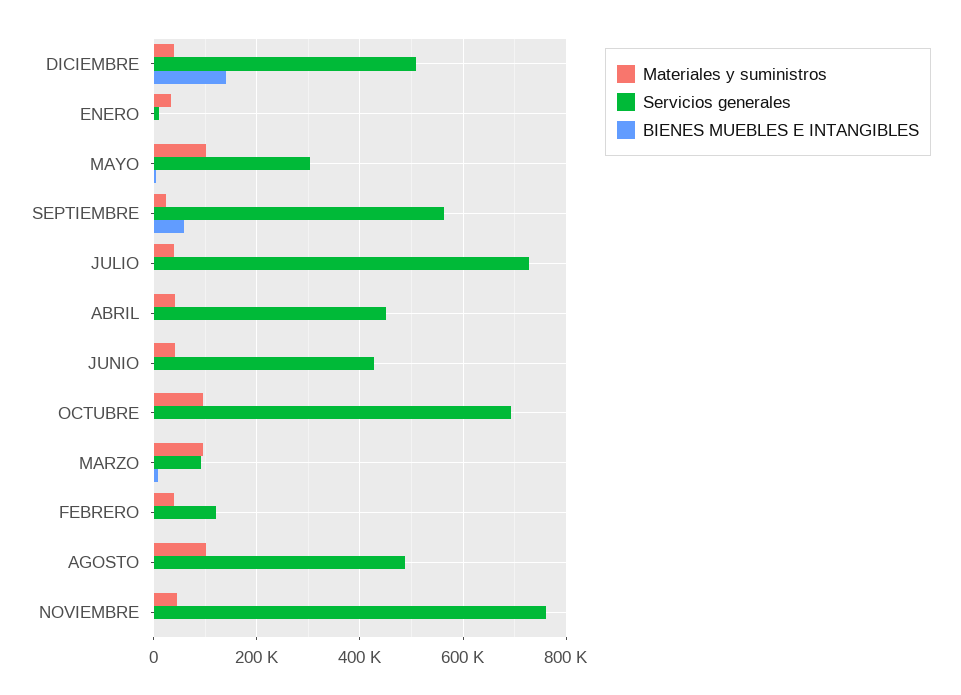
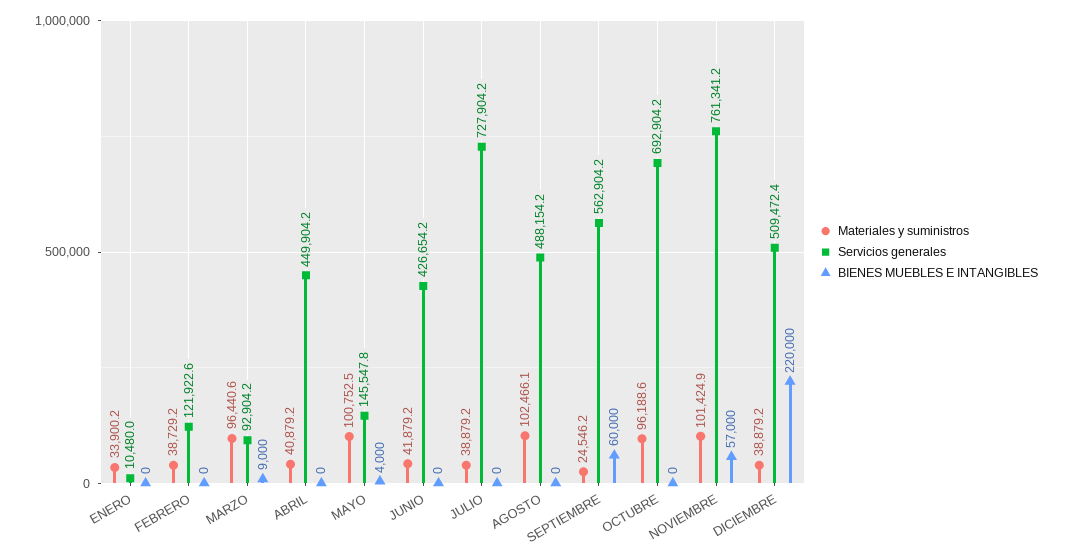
BIENES MUEBLES E INTANGIBLES, DICIEMBRE: 140000 -> 220000
Servicios generales, MAYO: 300000 -> 145547.8
Materiales y suministros, NOVIEMBRE: 40000 -> 101424.9
BIENES MUEBLES E INTANGIBLES, NOVIEMBRE: 0 -> 57000

